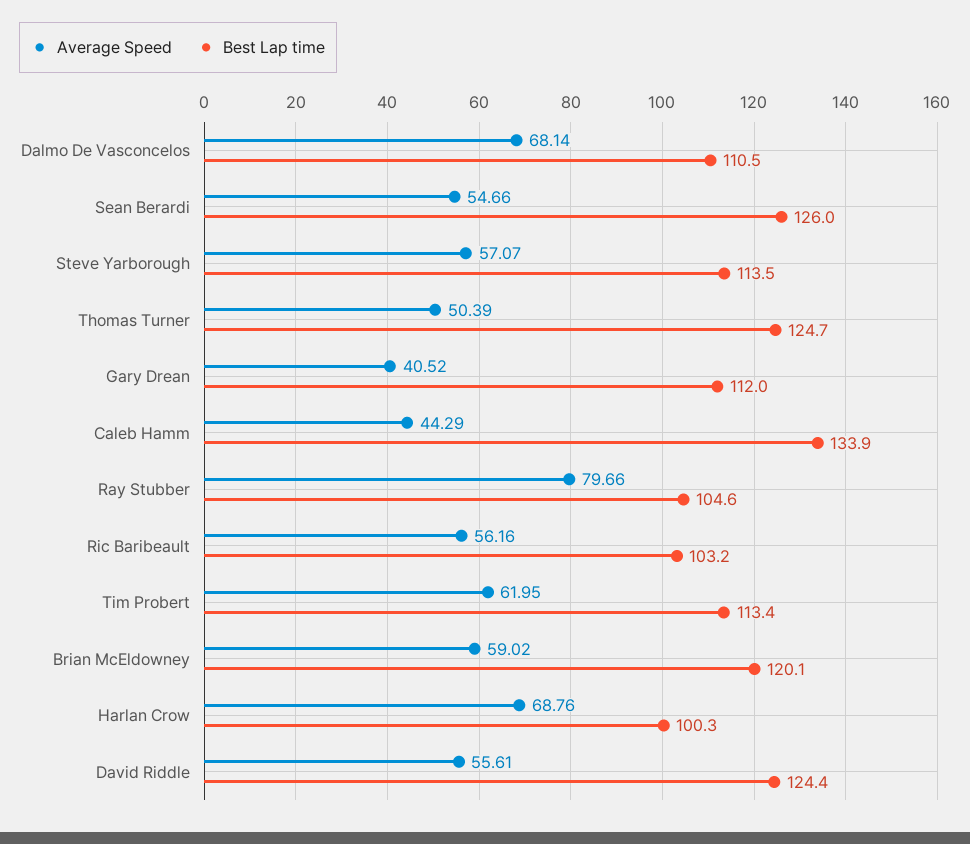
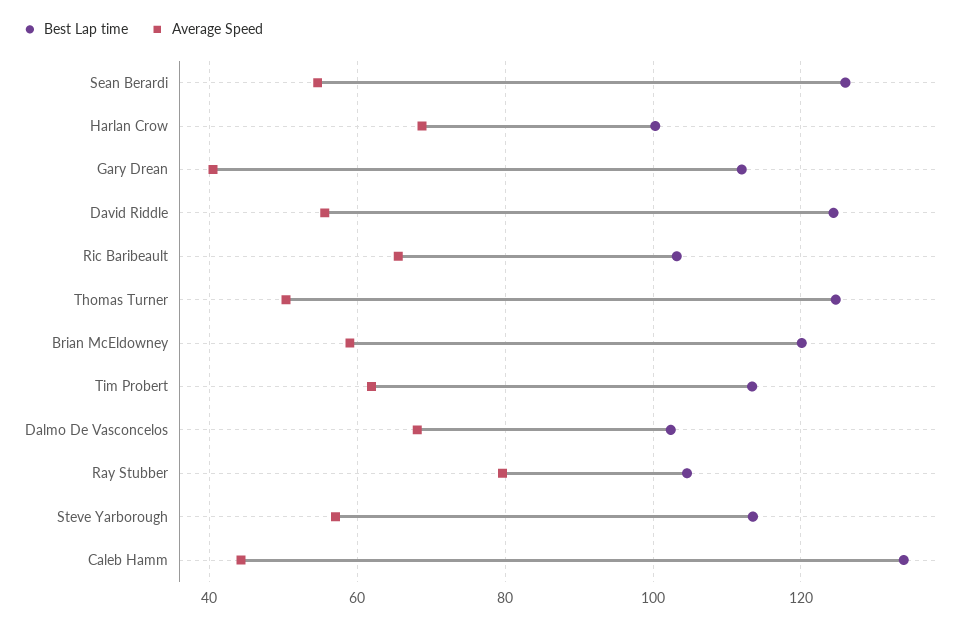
Best Lap time, Dalmo De Vasconcelos: 110.5 -> 102
Average Speed, Ric Baribeault: 56.16 -> 66

